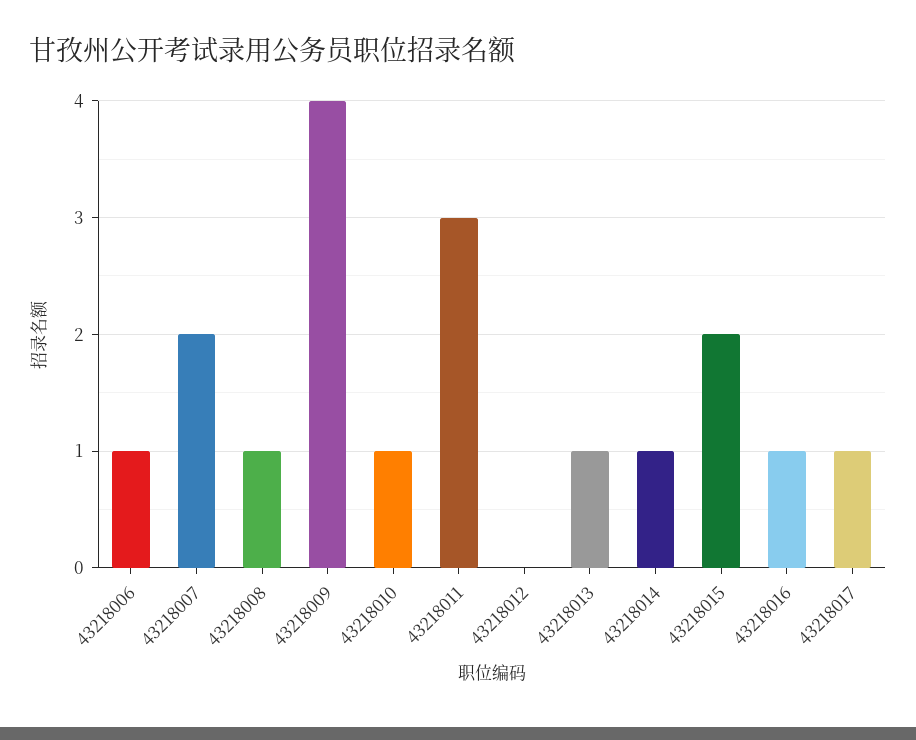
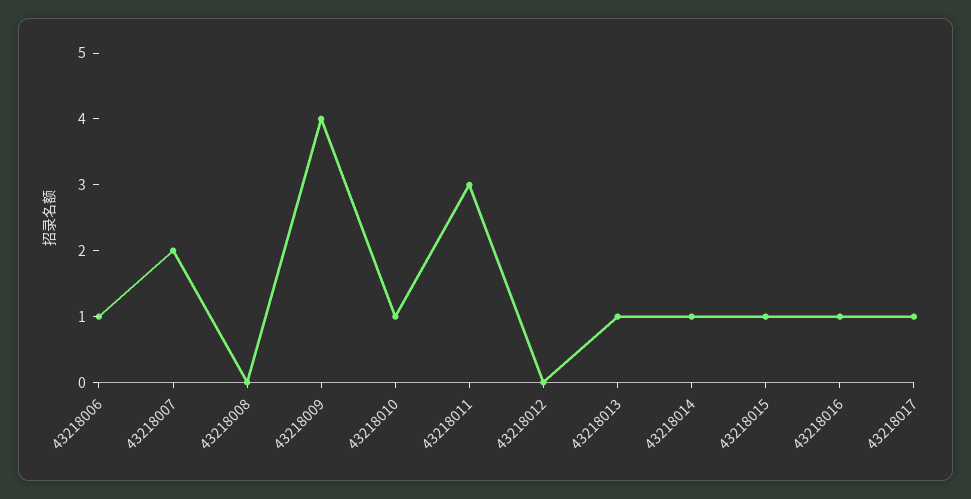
43218008: 1 -> 0
43218015: 2 -> 1

